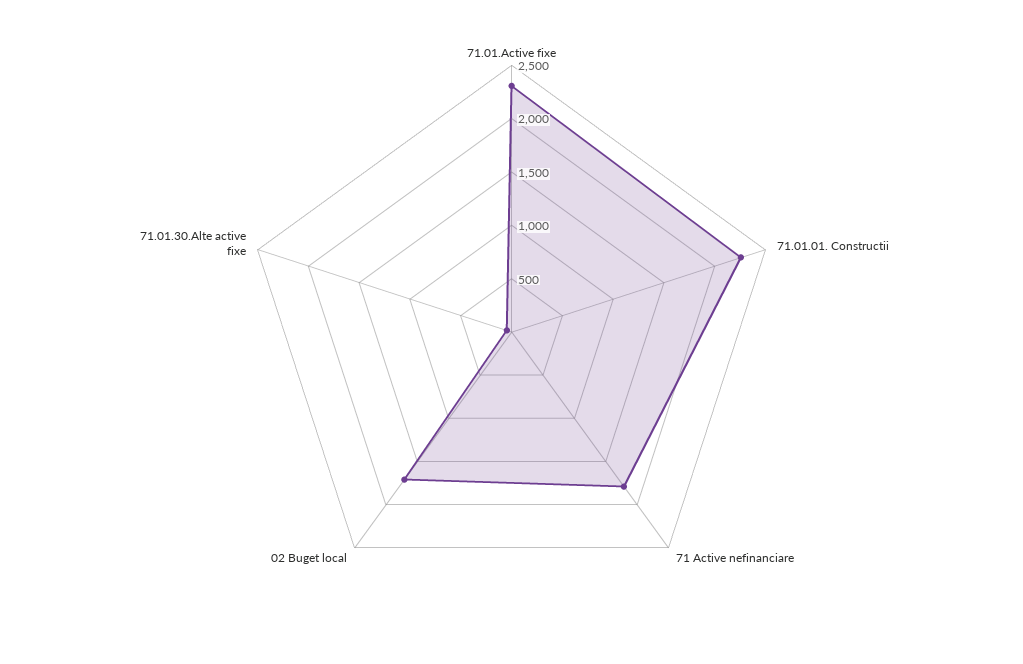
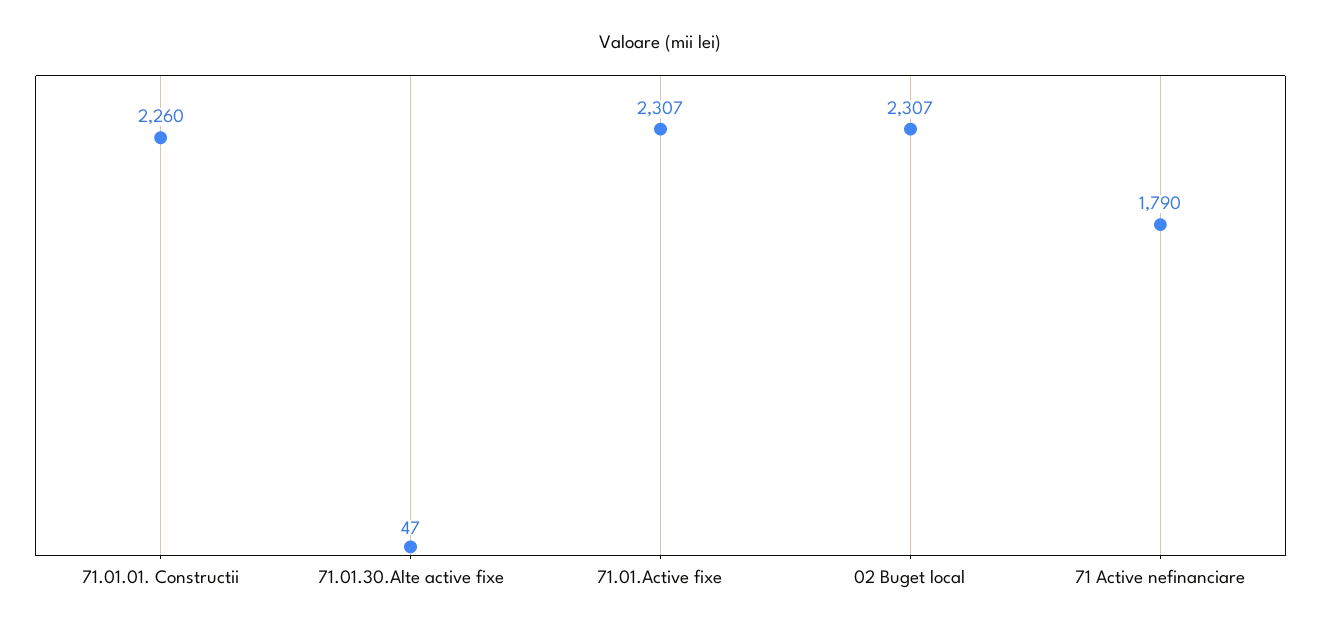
02 Buget local: 1700 -> 2307

